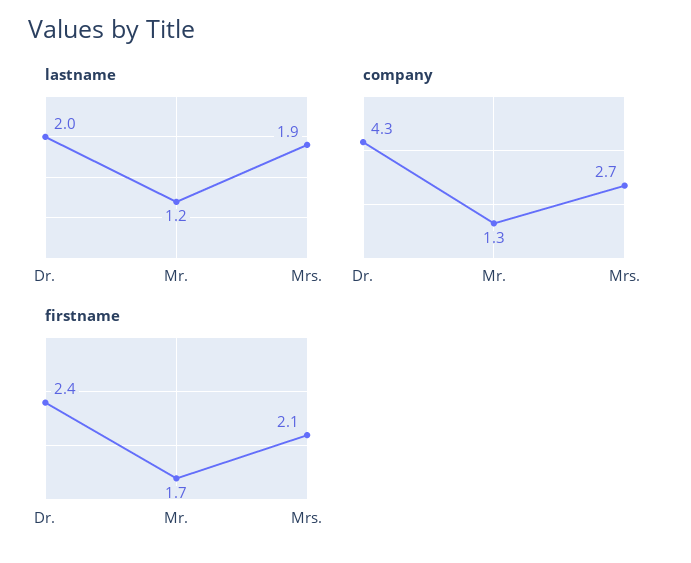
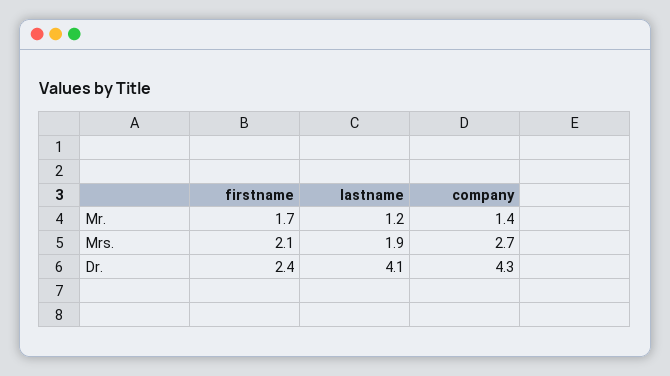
lastname, Dr.: 2 -> 4.1
company, Mr.: 1.3 -> 1.4

